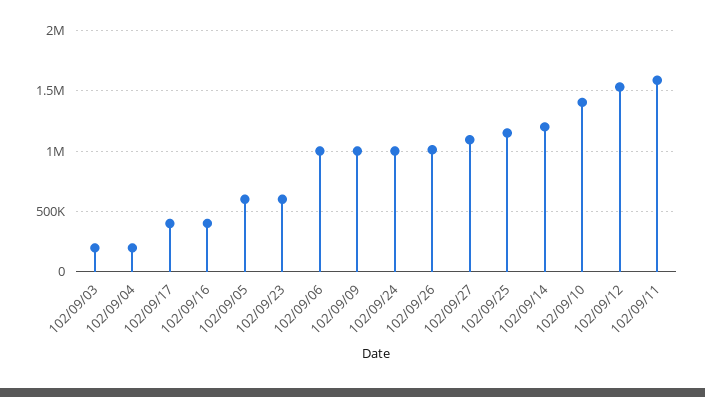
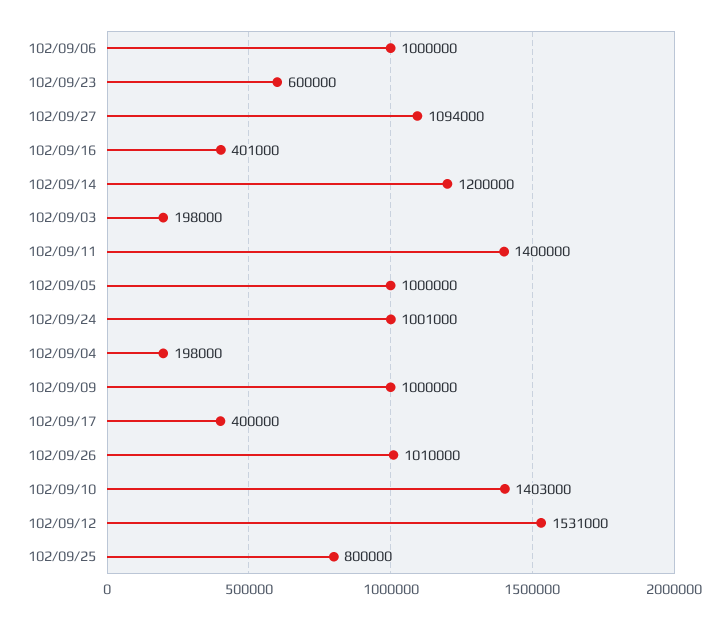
102/09/05: 600000 -> 1000000
102/09/25: 1150000 -> 800000
102/09/11: 1600000 -> 1400000

